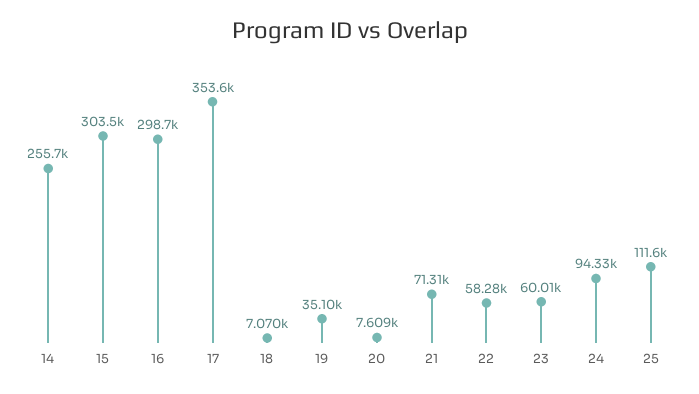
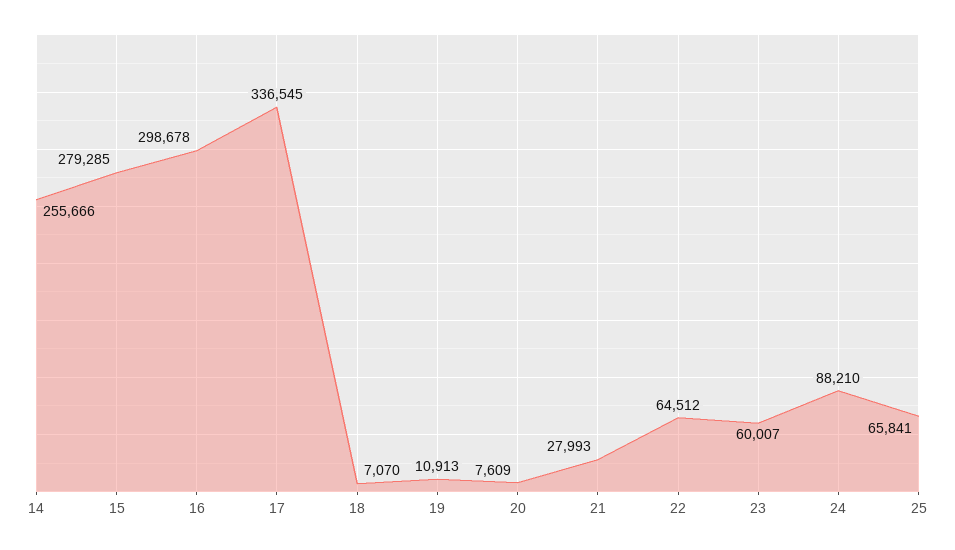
15: 303500 -> 279285
17: 353600 -> 336545
19: 35100 -> 10913
21: 71310 -> 27993
22: 58280 -> 64512
24: 94330 -> 88210
25: 111600 -> 65841

